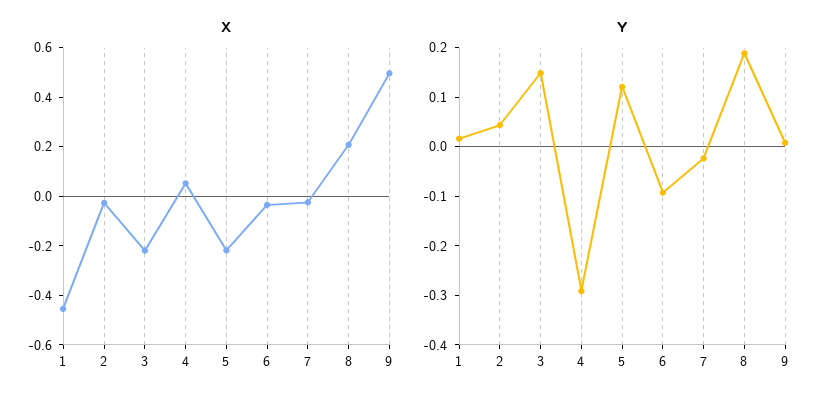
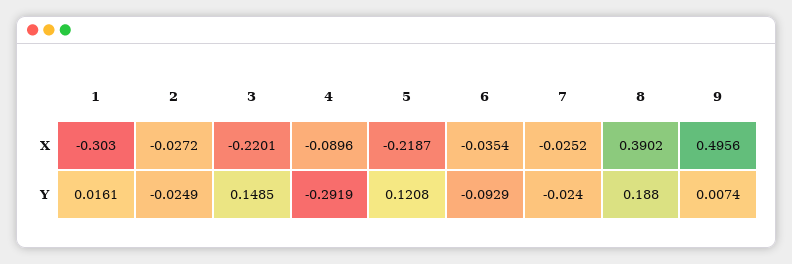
X, 1: -0.45 -> -0.303
X, 4: 0.05 -> -0.0896
X, 8: 0.2 -> 0.3902
Y, 2: 0.04 -> -0.0249

